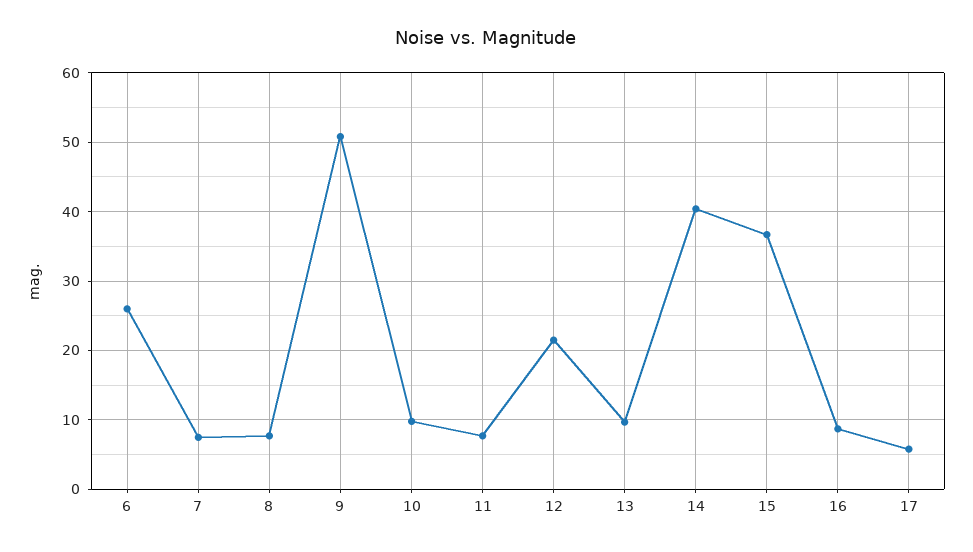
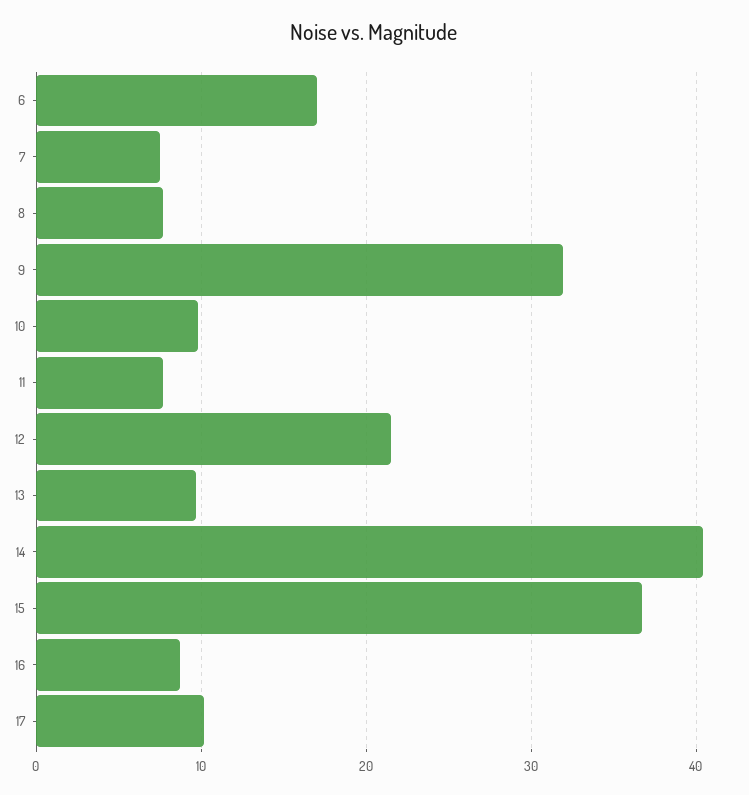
6: 26 -> 17
9: 51 -> 32
17: 6 -> 10

